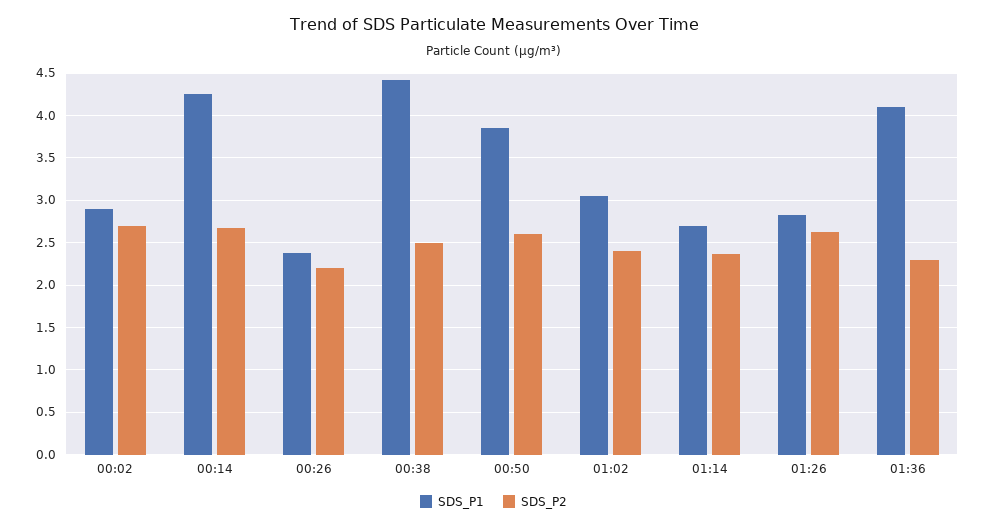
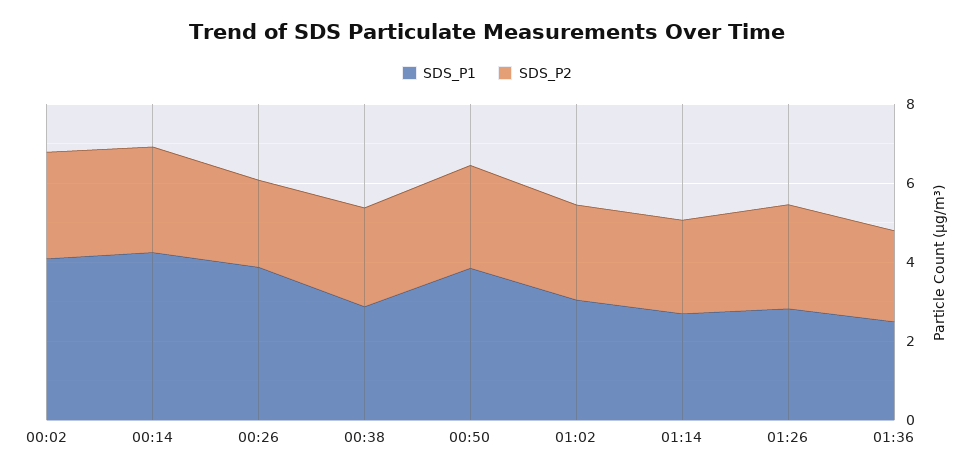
SDS_P1, 00:02: 2.9 -> 4
SDS_P1, 00:26: 2.4 -> 4
SDS_P1, 00:38: 4.4 -> 3
SDS_P1, 01:36: 4.1 -> 2.5

